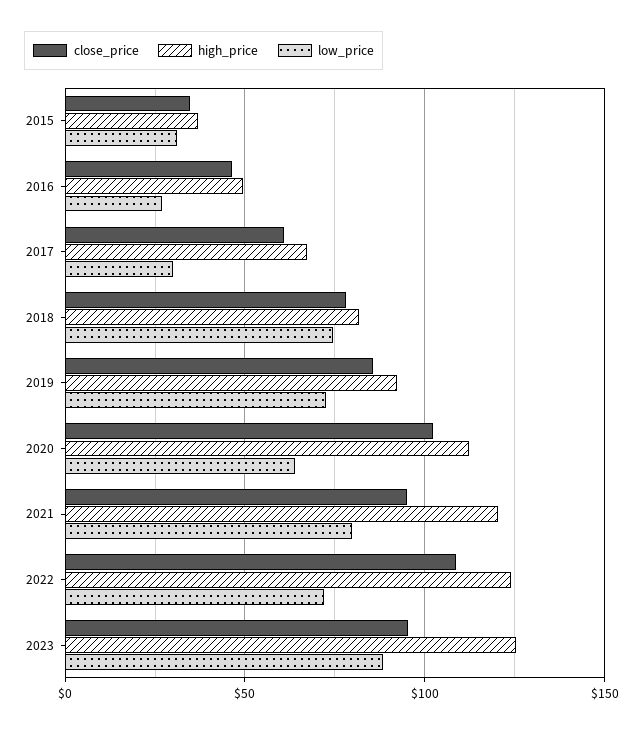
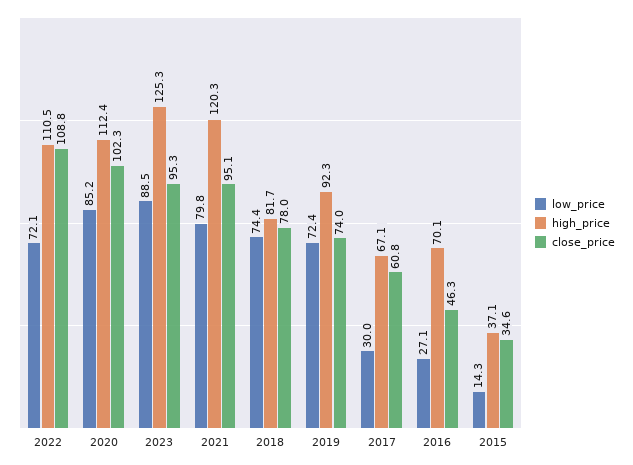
low_price, 2015: 30 -> 14.3
high_price, 2016: 50 -> 70.1
close_price, 2019: 85 -> 74
low_price, 2020: 65 -> 85.2
high_price, 2022: 125 -> 110.5

